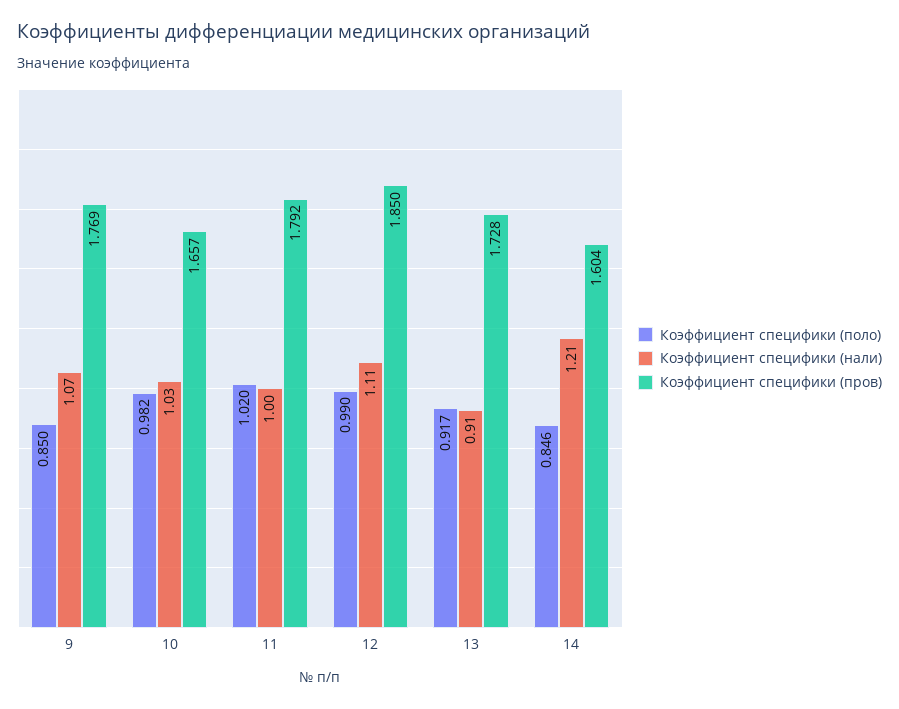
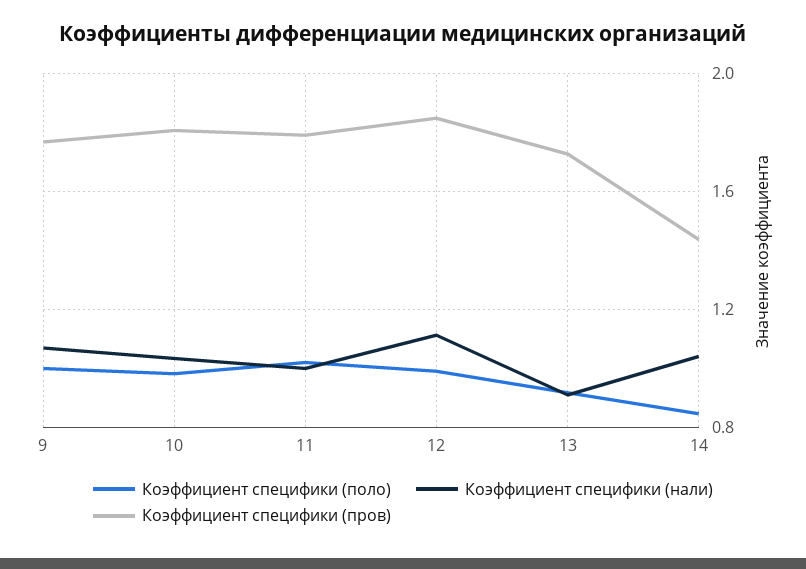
Коэффициент специфики (поло), 9: 0.85 -> 1
Коэффициент специфики (пров), 10: 1.657 -> 1.8
Коэффициент специфики (нали), 14: 1.21 -> 1.05
Коэффициент специфики (пров), 14: 1.604 -> 1.45

